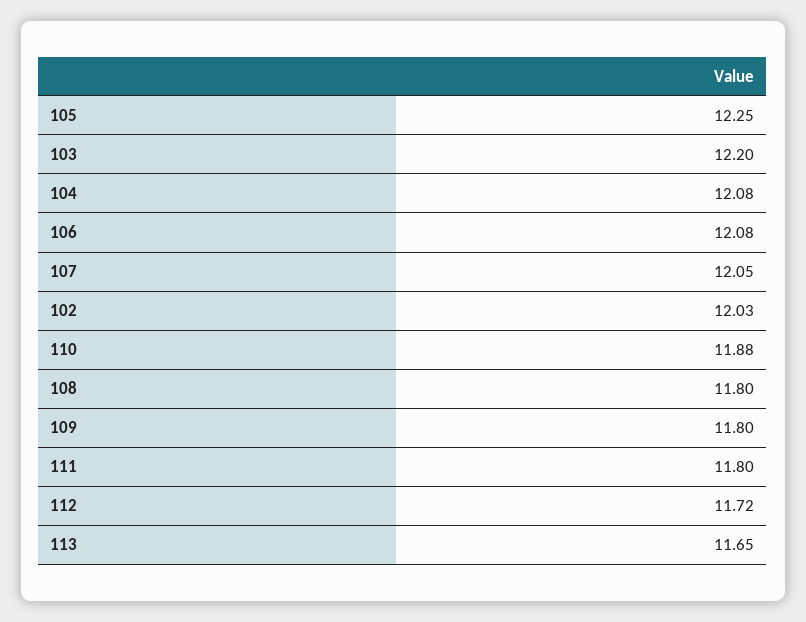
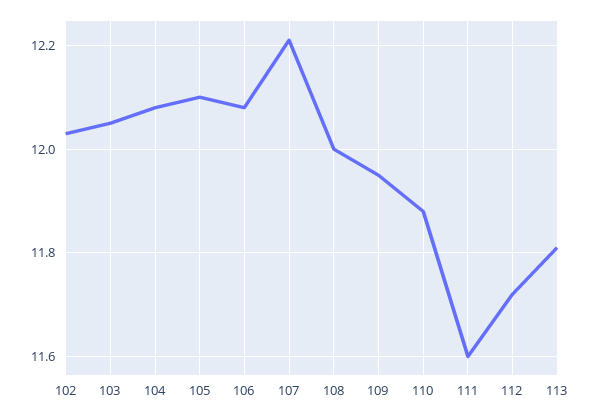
105: 12.25 -> 12.1
103: 12.2 -> 12.05
107: 12.05 -> 12.2
108: 11.8 -> 12
109: 11.8 -> 11.95
111: 11.8 -> 11.6
113: 11.65 -> 11.8

